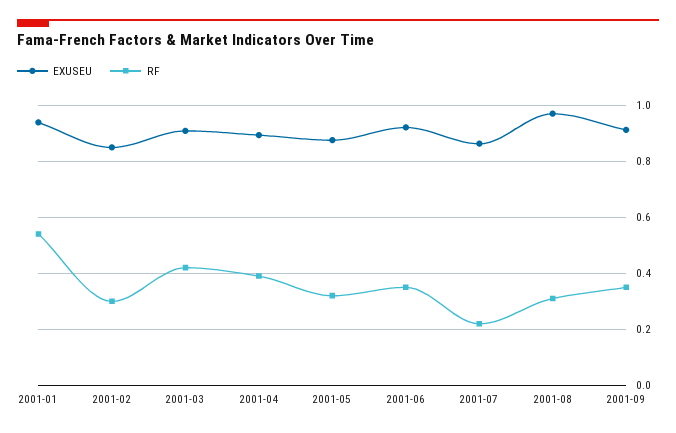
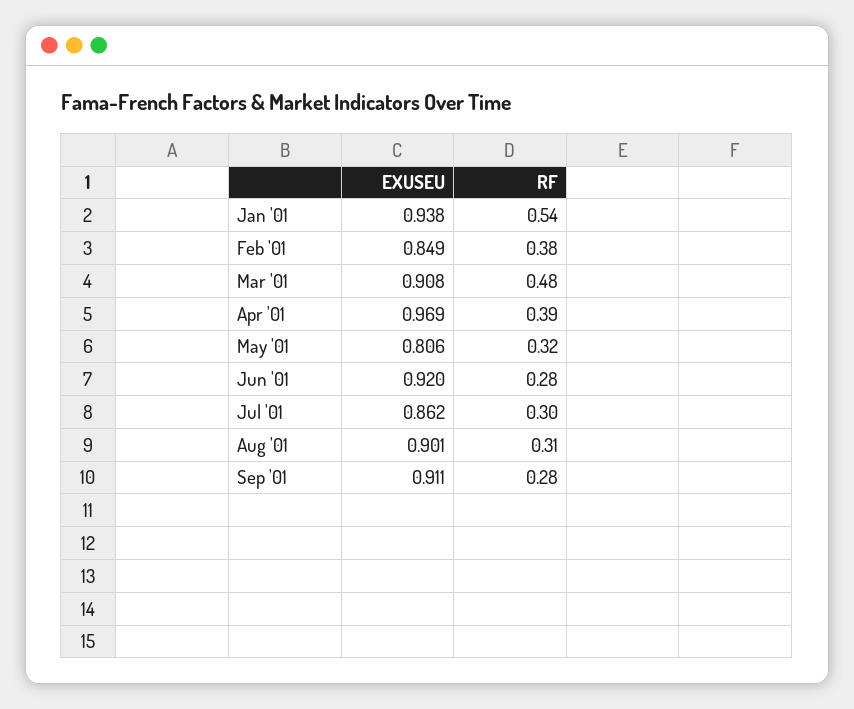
RF, 2001-02: 0.3 -> 0.38
RF, 2001-03: 0.425 -> 0.48
EXUSEU, 2001-04: 0.9 -> 0.969
EXUSEU, 2001-05: 0.875 -> 0.806
RF, 2001-06: 0.35 -> 0.28
RF, 2001-07: 0.225 -> 0.3
EXUSEU, 2001-08: 0.975 -> 0.901
RF, 2001-09: 0.35 -> 0.28

